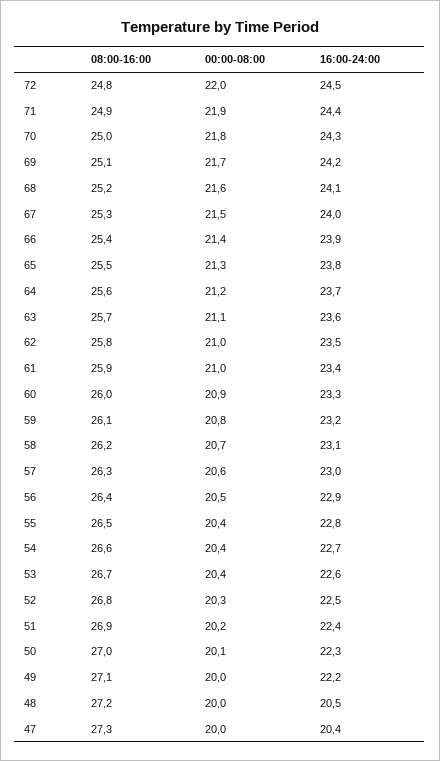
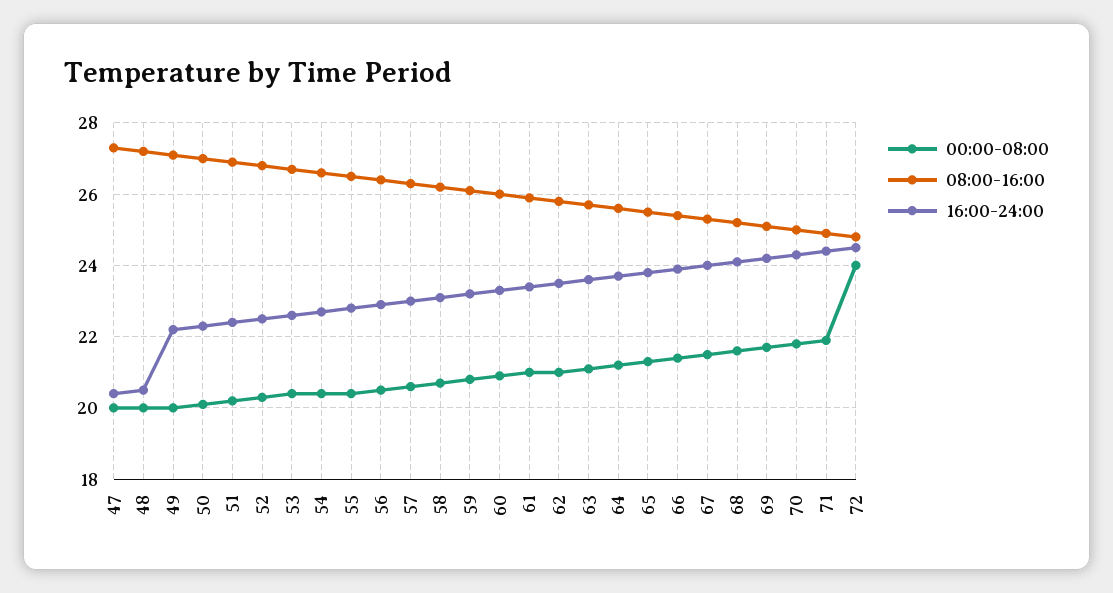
00:00-08:00, 72: 22 -> 24

